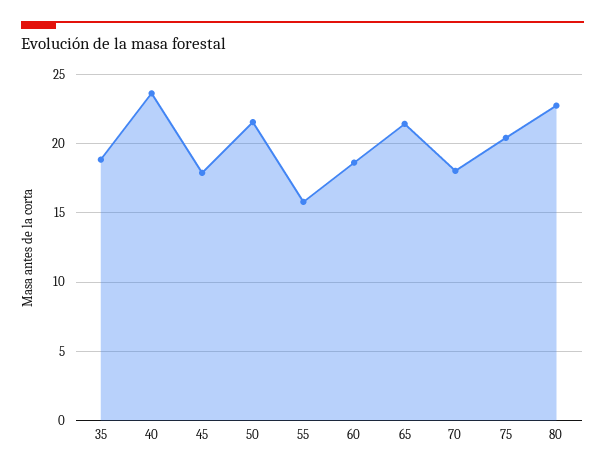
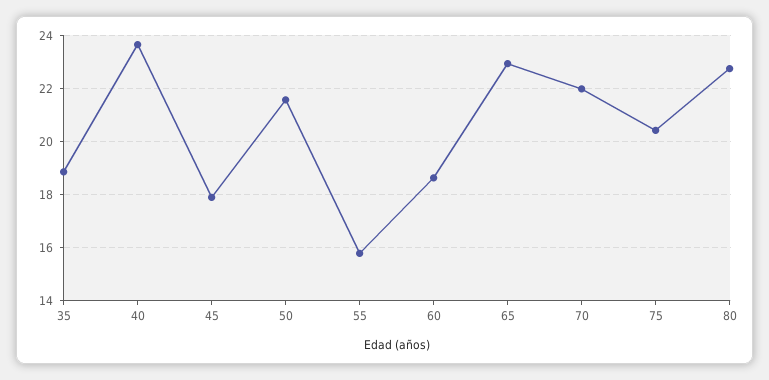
65: 21.5 -> 23
70: 18 -> 22

